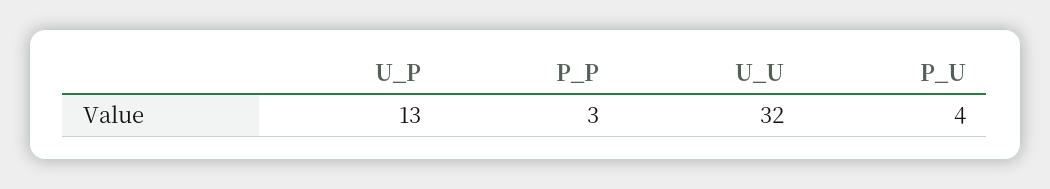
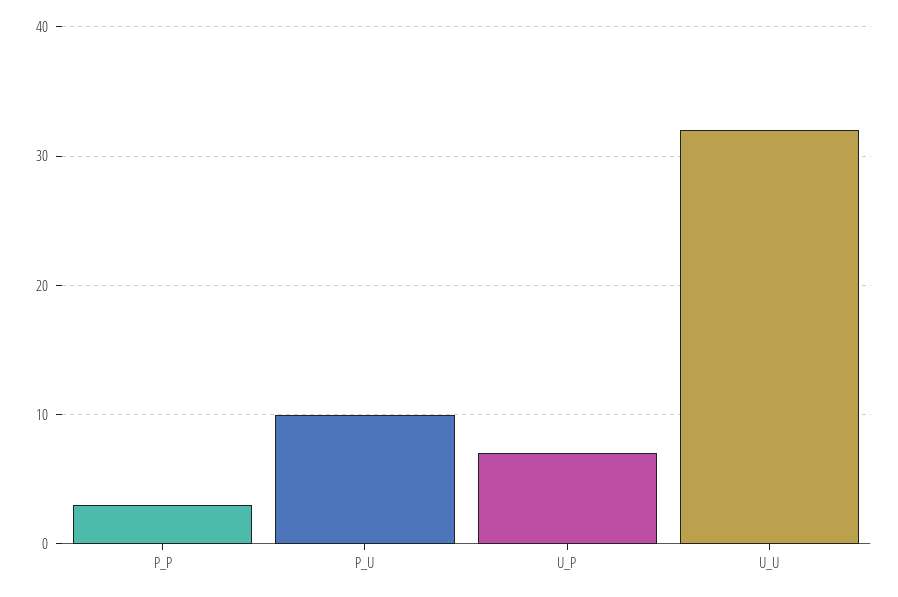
U_P: 13 -> 7
P_U: 4 -> 10

